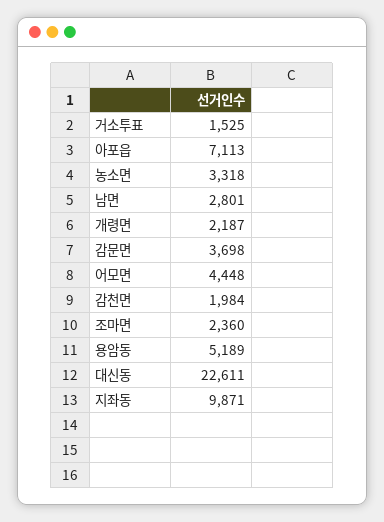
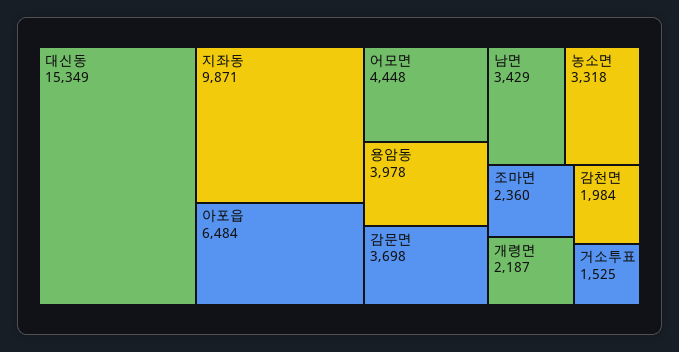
아포읍: 7113 -> 6484
남면: 2801 -> 3429
용암동: 5189 -> 3978
대신동: 22611 -> 15349

